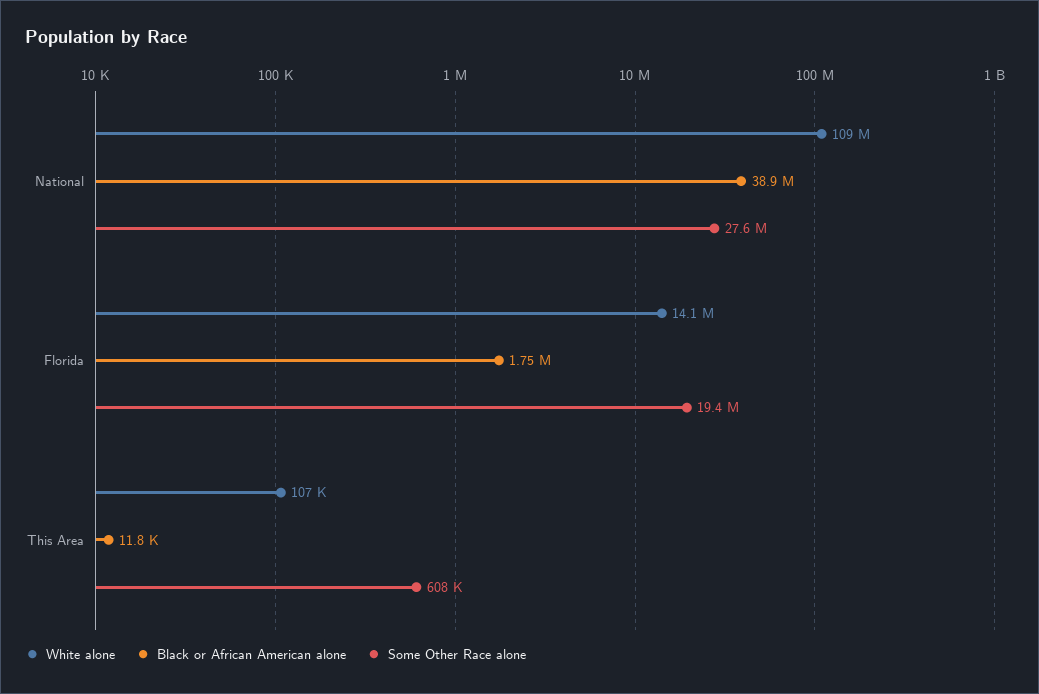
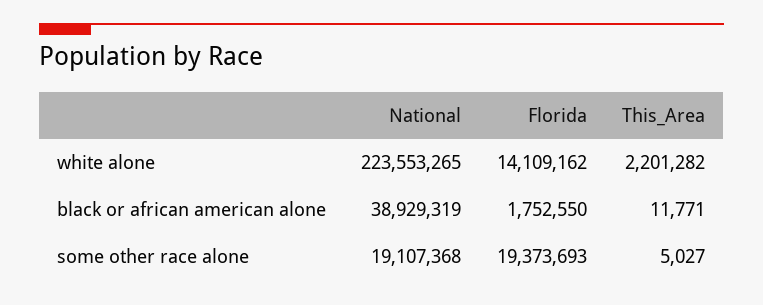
White alone, National: 109000000 -> 223553265
Some Other Race alone, National: 27600000 -> 19107368
White alone, This Area: 107000 -> 2201282
Some Other Race alone, This Area: 608000 -> 5027

